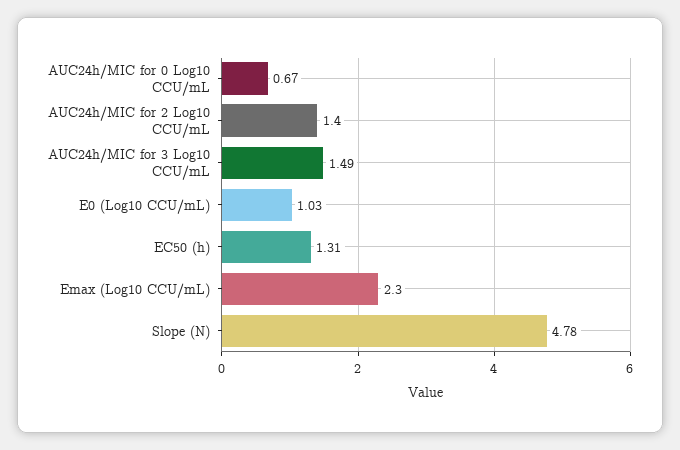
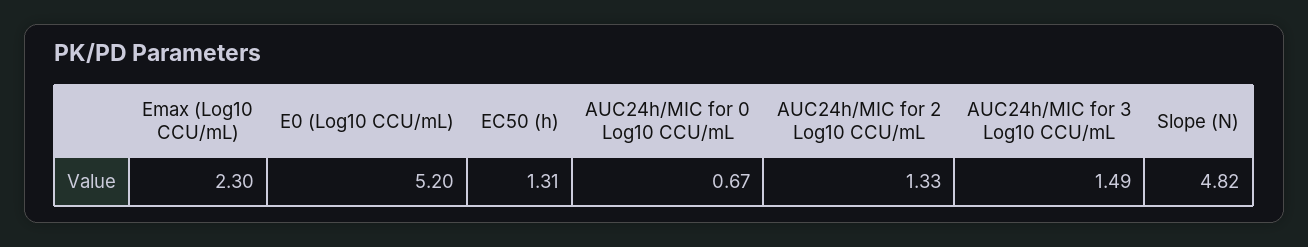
AUC24h/MIC for 2 Log10 CCU/mL: 1.4 -> 1.33
E0 (Log10 CCU/mL): 1.03 -> 5.2
Slope (N): 4.78 -> 4.82

